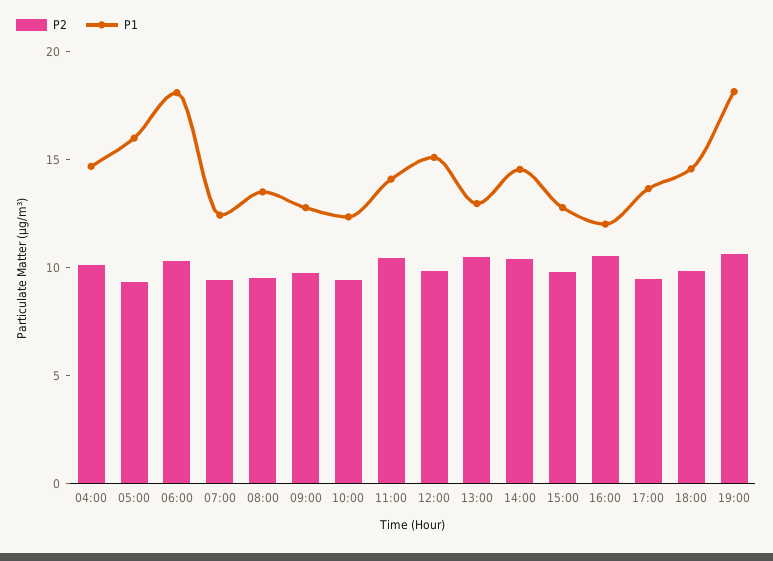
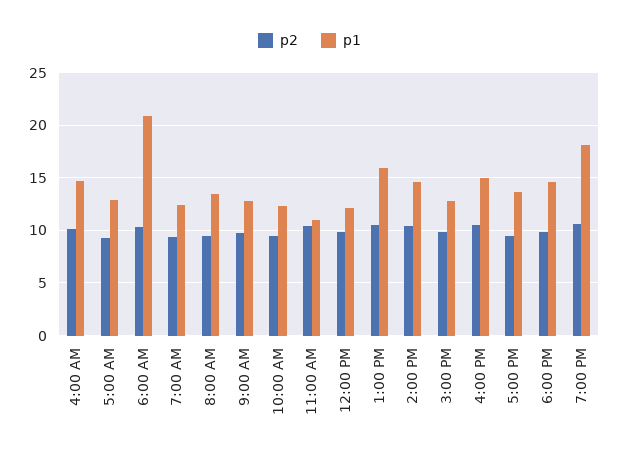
P1, 05:00: 16 -> 13
P1, 06:00: 18 -> 21
P1, 11:00: 14 -> 11
P1, 12:00: 15 -> 12
P1, 13:00: 13 -> 16
P1, 16:00: 12 -> 15

